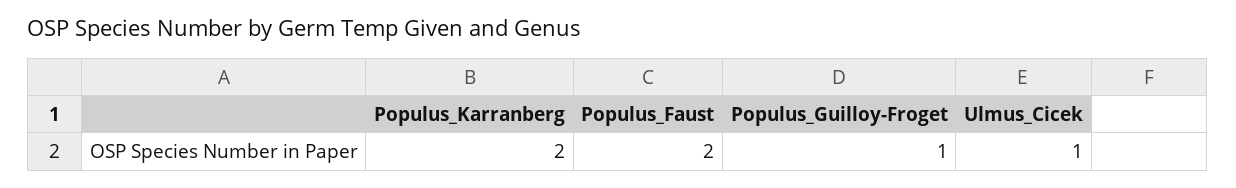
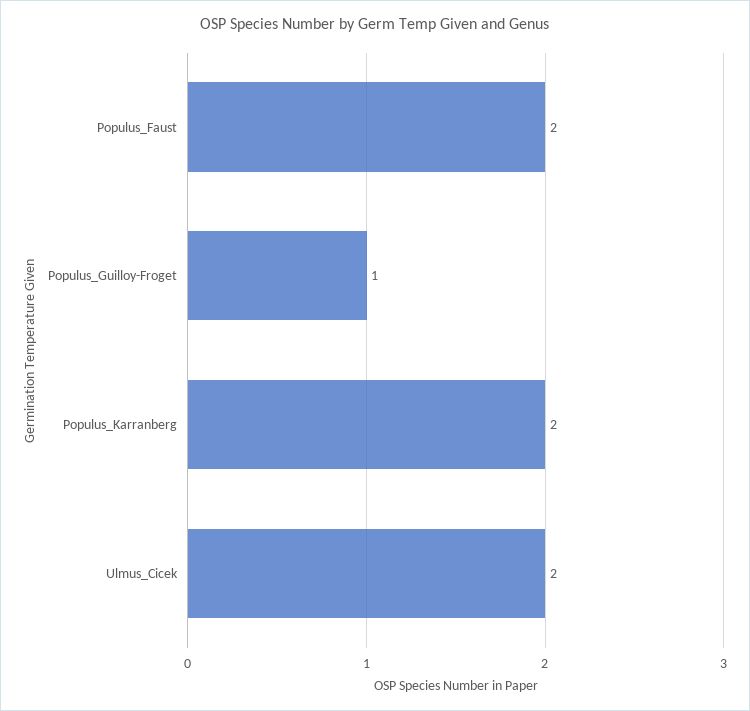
Ulmus_Cicek: 1 -> 2

